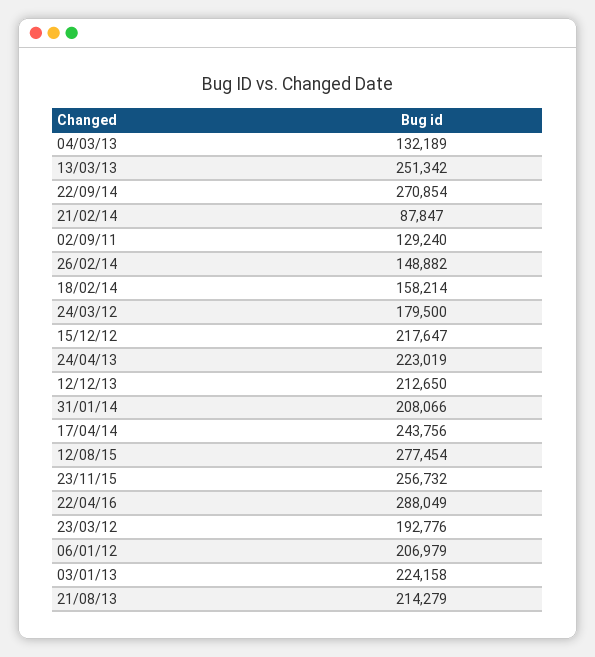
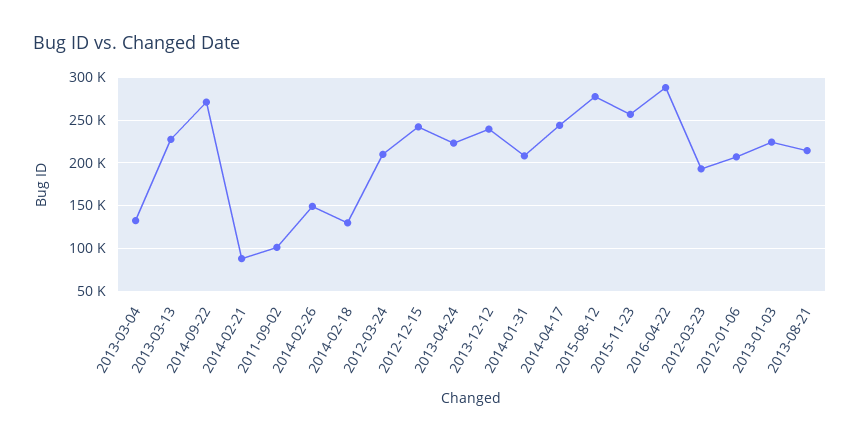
13/03/13: 251342 -> 230000
02/09/11: 129240 -> 100000
18/02/14: 158214 -> 130000
24/03/12: 179500 -> 210000
15/12/12: 217647 -> 240000
12/12/13: 212650 -> 240000

